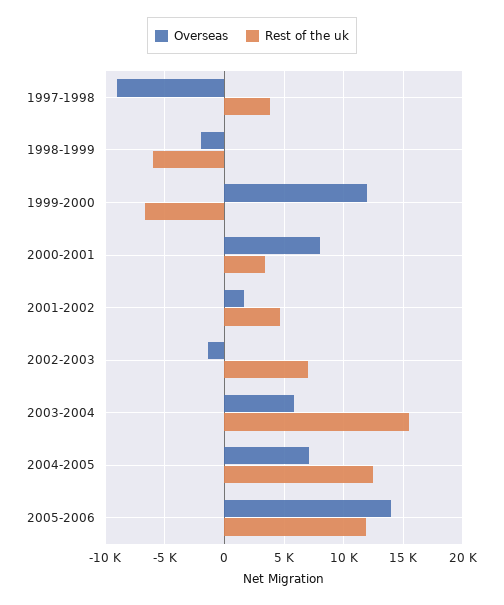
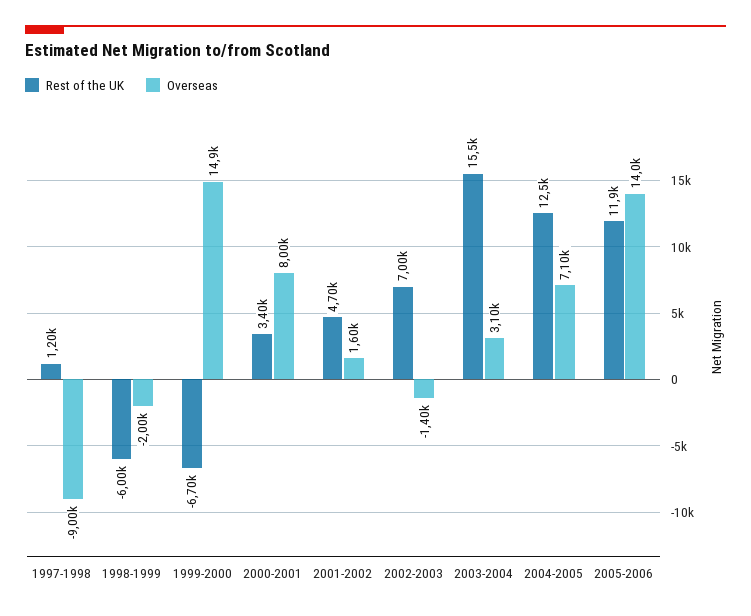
Rest of the uk, 1997-1998: 4000 -> 1200
Overseas, 1999-2000: 12000 -> 14900
Overseas, 2003-2004: 6000 -> 3100

